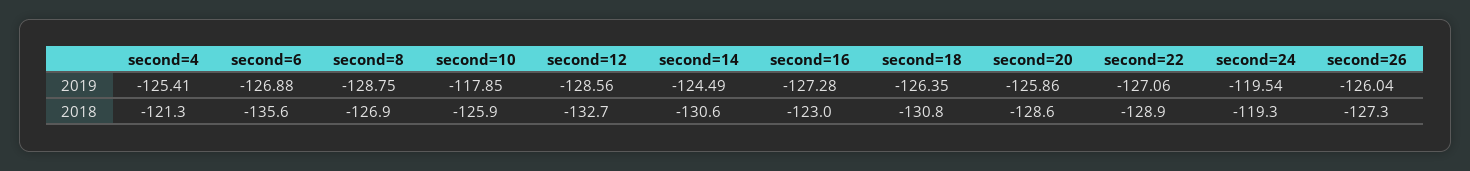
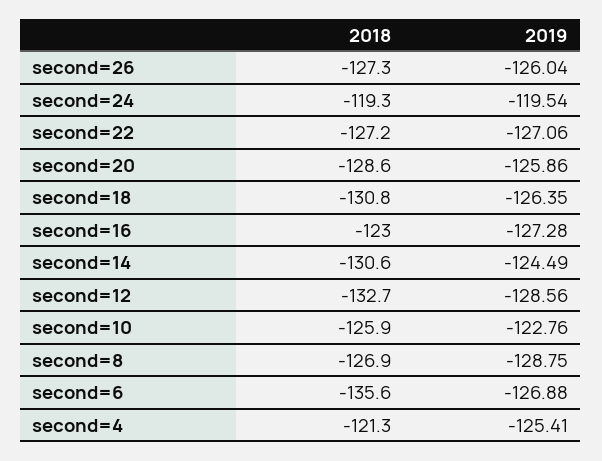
second=10, 2019: -117.85 -> -122.76
second=22, 2018: -128.9 -> -127.2

